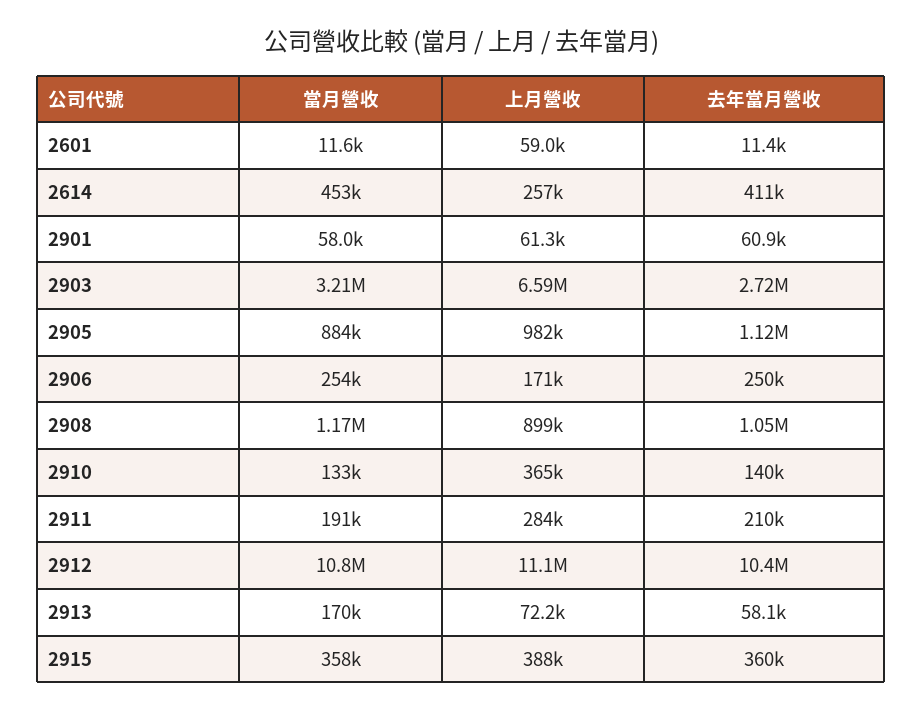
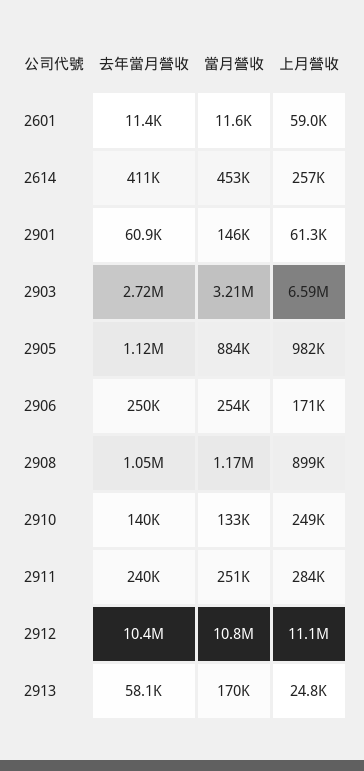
當月營收, 2901: 58000 -> 146000
上月營收, 2910: 365000 -> 249000
當月營收, 2911: 191000 -> 251000
去年當月營收, 2911: 210000 -> 240000
上月營收, 2913: 72200 -> 24800
當月營收, 2915: 358000 -> none
上月營收, 2915: 388000 -> none
去年當月營收, 2915: 360000 -> none

